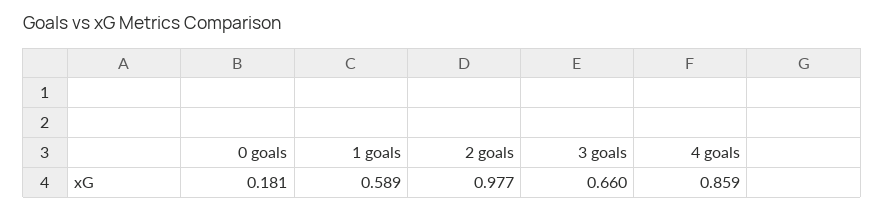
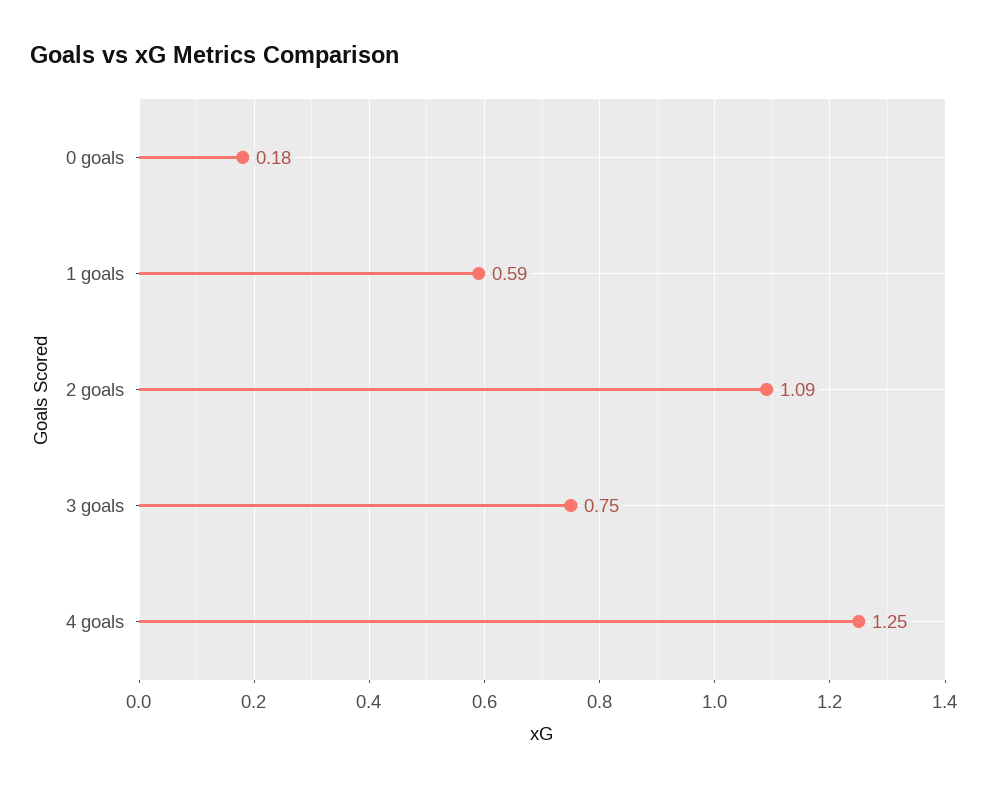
2 goals: 0.977 -> 1.09
3 goals: 0.66 -> 0.75
4 goals: 0.859 -> 1.25

